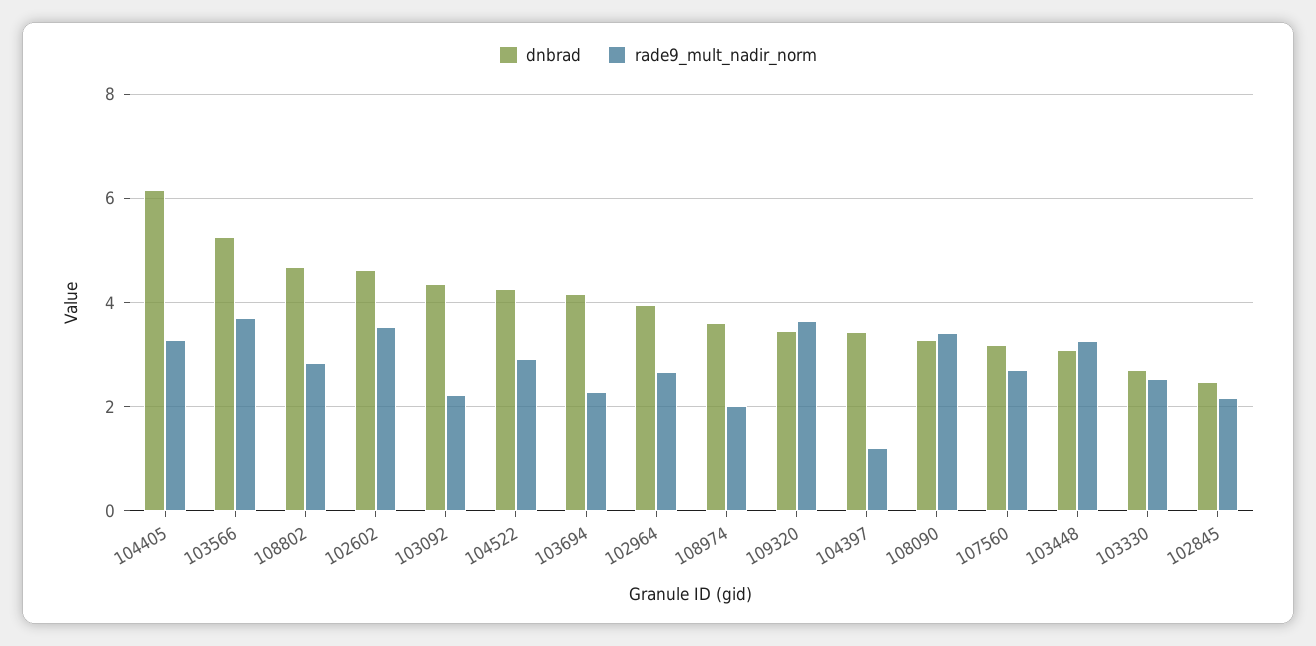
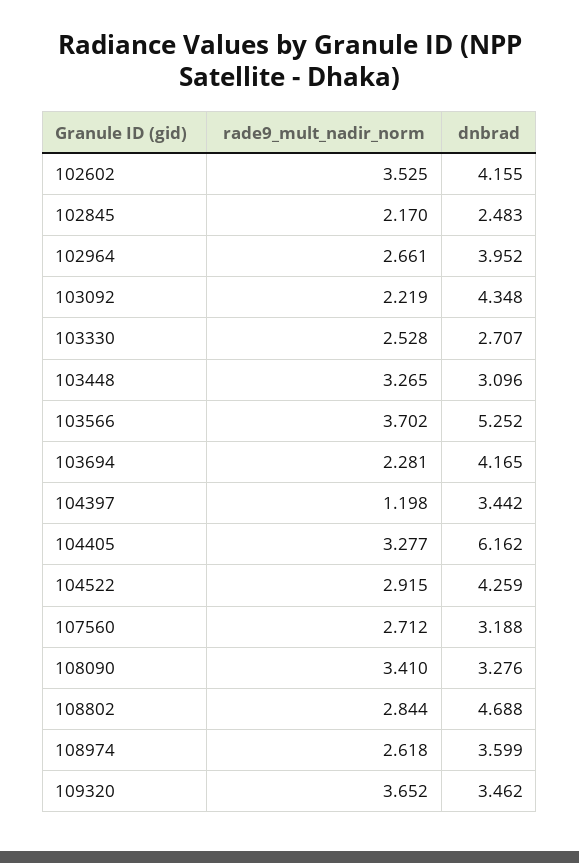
dnbrad, 102602: 4.6 -> 4.155
rade9_mult_nadir_norm, 108974: 2 -> 2.618

